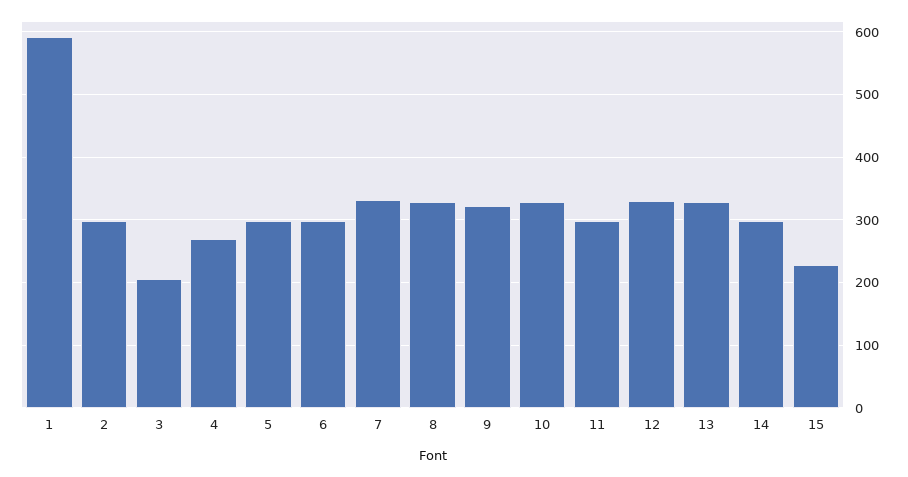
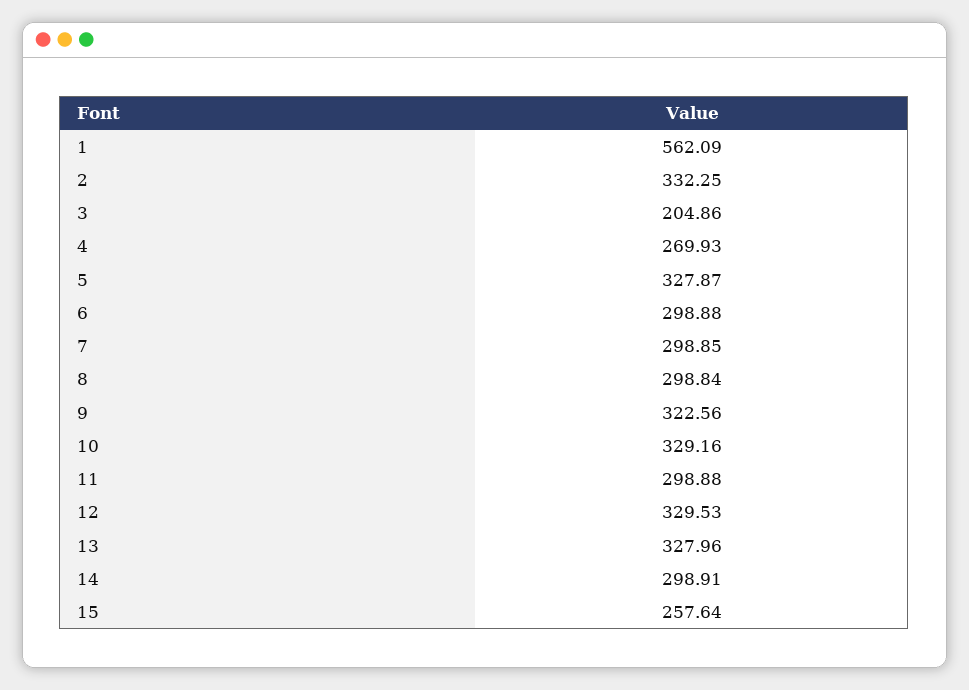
1: 590 -> 562.09
2: 300 -> 332.25
5: 300 -> 327.87
7: 330 -> 298.85
8: 330 -> 298.84
15: 230 -> 257.64

